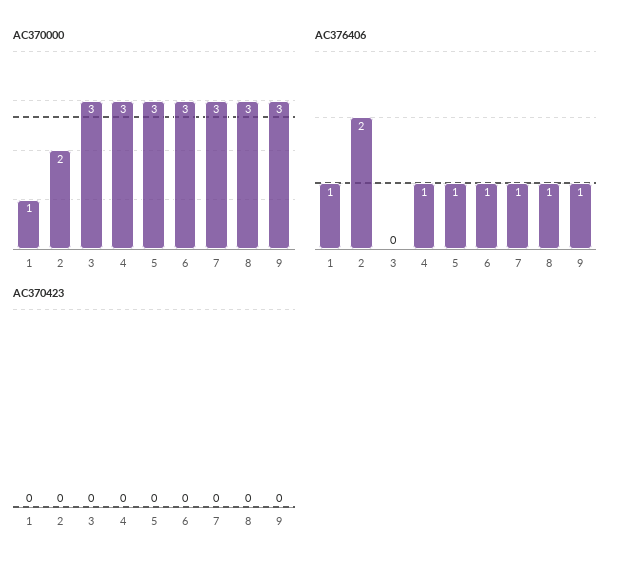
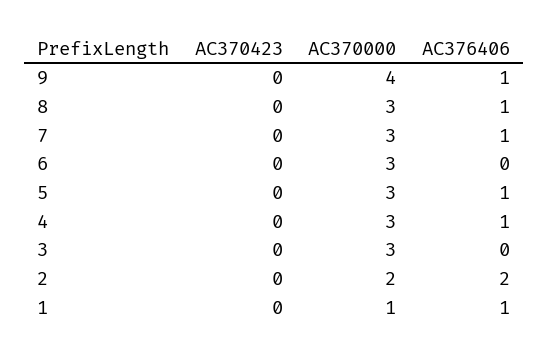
AC370000, 9: 3 -> 4
AC376406, 6: 1 -> 0

